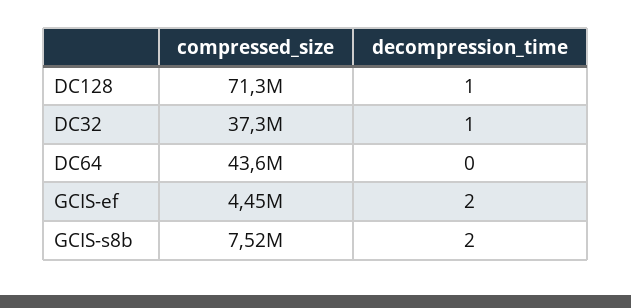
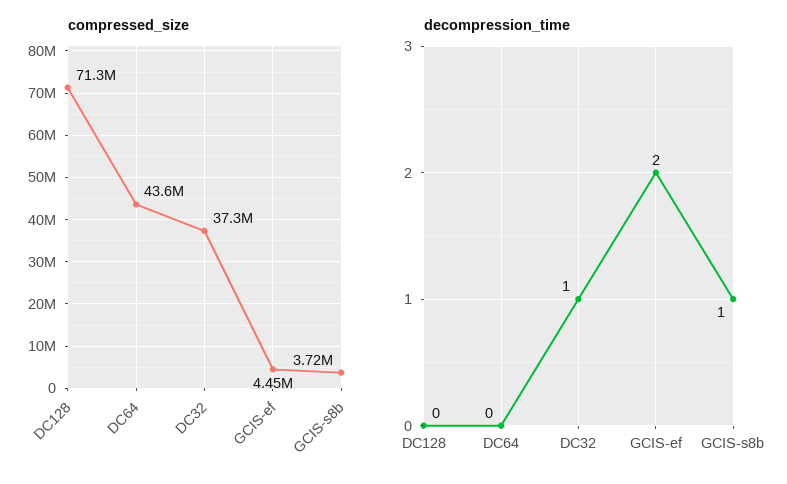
decompression_time, DC128: 1 -> 0
compressed_size, GCIS-s8b: 7520000 -> 3720000
decompression_time, GCIS-s8b: 2 -> 1

